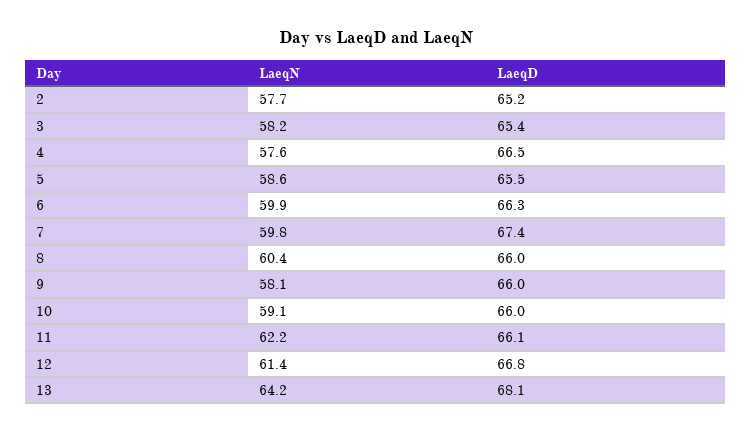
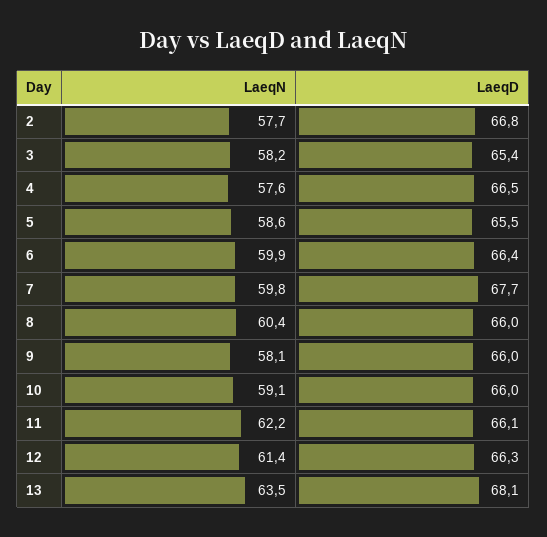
LaeqD, 2: 65.2 -> 66.8
LaeqD, 6: 66.3 -> 66.4
LaeqD, 7: 67.4 -> 67.7
LaeqD, 12: 66.8 -> 66.3
LaeqN, 13: 64.2 -> 63.5

